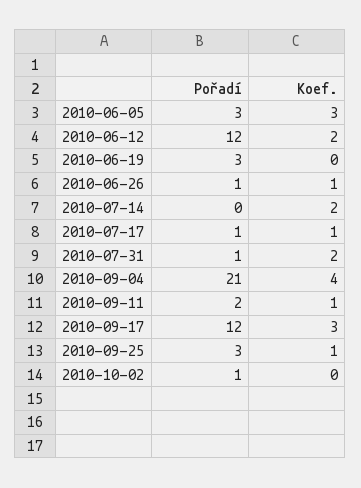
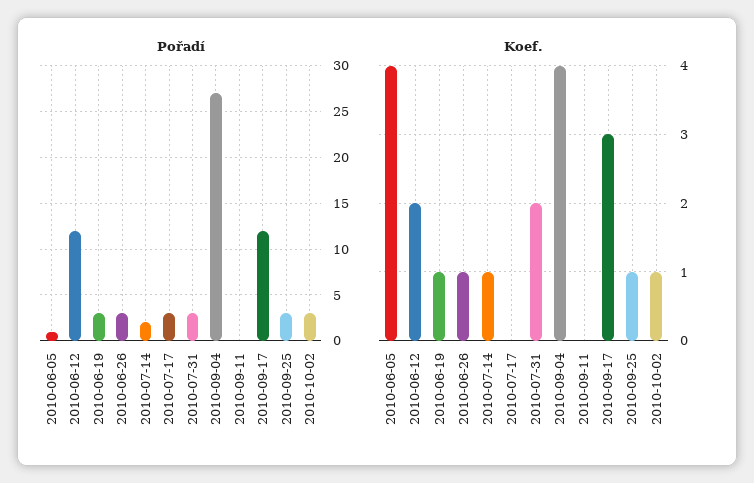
Pořadí, 2010-06-05: 3 -> 1
Koef., 2010-06-05: 3 -> 4
Koef., 2010-06-19: 0 -> 1
Pořadí, 2010-06-26: 1 -> 3
Pořadí, 2010-07-14: 0 -> 2
Koef., 2010-07-14: 2 -> 1
Pořadí, 2010-07-17: 1 -> 3
Koef., 2010-07-17: 1 -> 0
Pořadí, 2010-07-31: 1 -> 3
Pořadí, 2010-09-04: 21 -> 27
Pořadí, 2010-09-11: 2 -> 0
Koef., 2010-09-11: 1 -> 0
Pořadí, 2010-10-02: 1 -> 3
Koef., 2010-10-02: 0 -> 1

